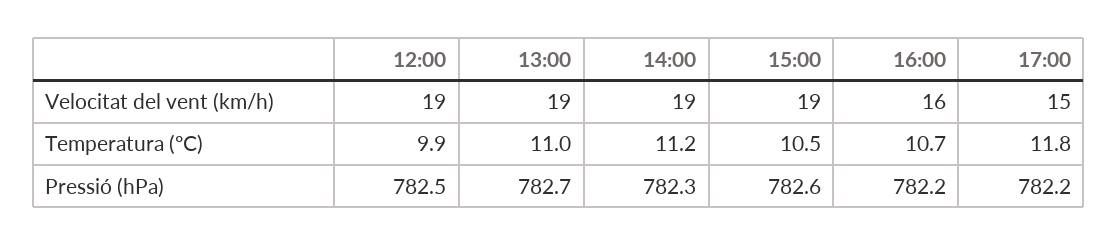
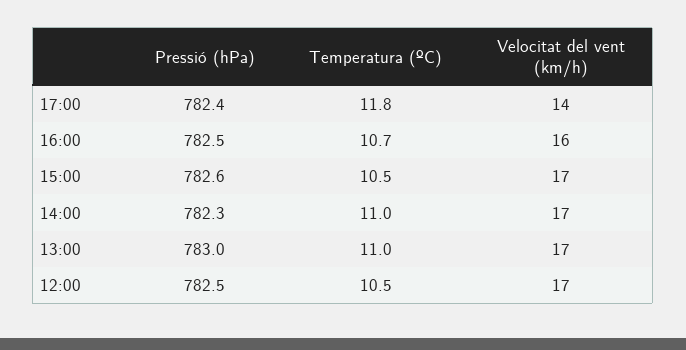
12:00, Velocitat del vent (km/h): 19 -> 17
13:00, Velocitat del vent (km/h): 19 -> 17
14:00, Velocitat del vent (km/h): 19 -> 17
15:00, Velocitat del vent (km/h): 19 -> 17
17:00, Velocitat del vent (km/h): 15 -> 14
12:00, Temperatura (ºC): 9.9 -> 10.5
14:00, Temperatura (ºC): 11.2 -> 11
13:00, Pressió (hPa): 782.7 -> 783
16:00, Pressió (hPa): 782.2 -> 782.5
17:00, Pressió (hPa): 782.2 -> 782.4

